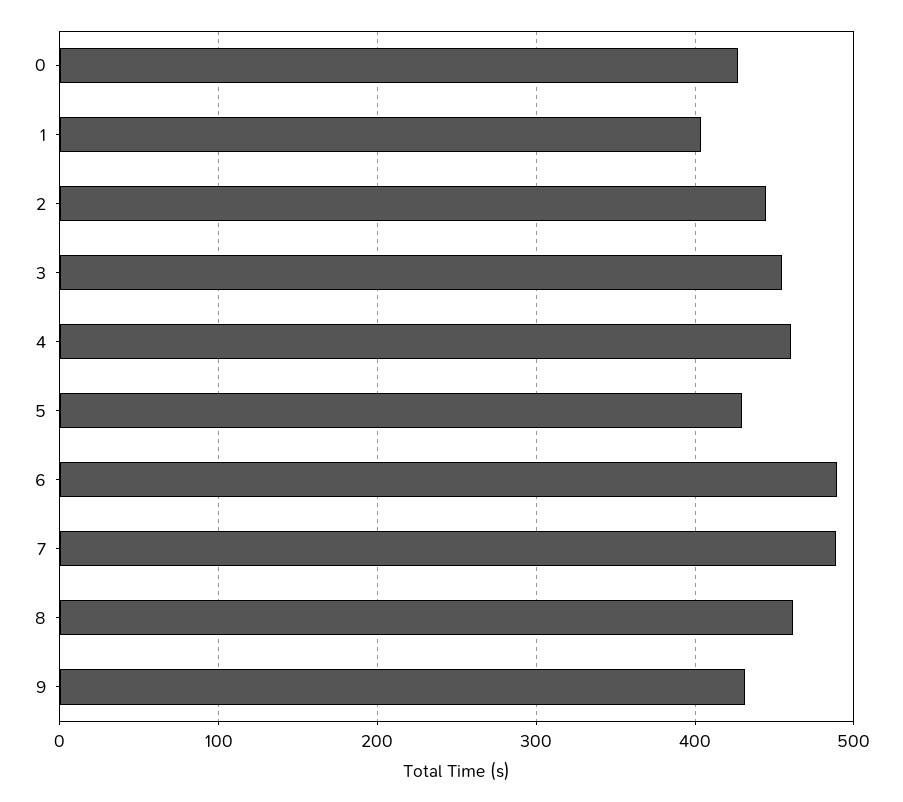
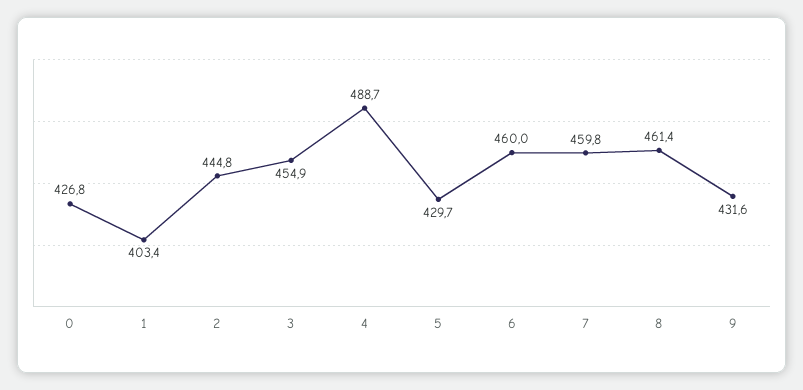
4: 460 -> 488.7
6: 490 -> 460
7: 490 -> 459.8

